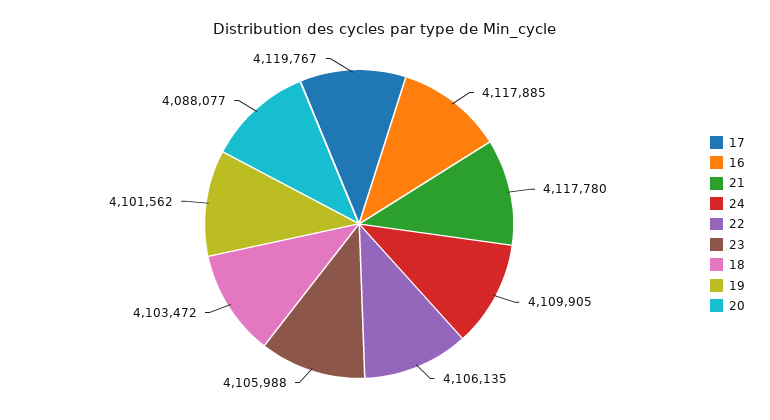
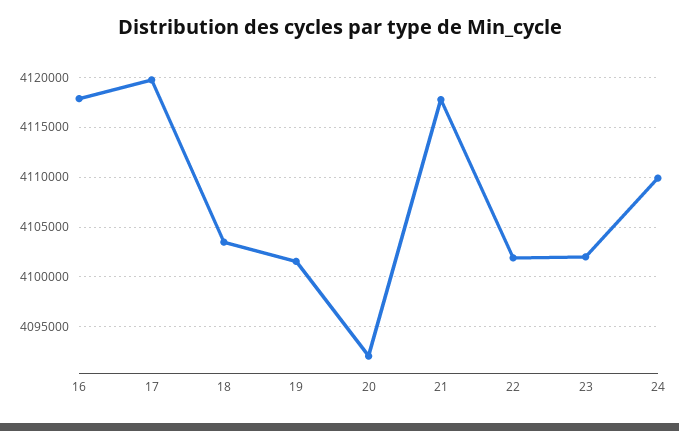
22: 4106135 -> 4102000
23: 4105988 -> 4102000
20: 4088077 -> 4092000

